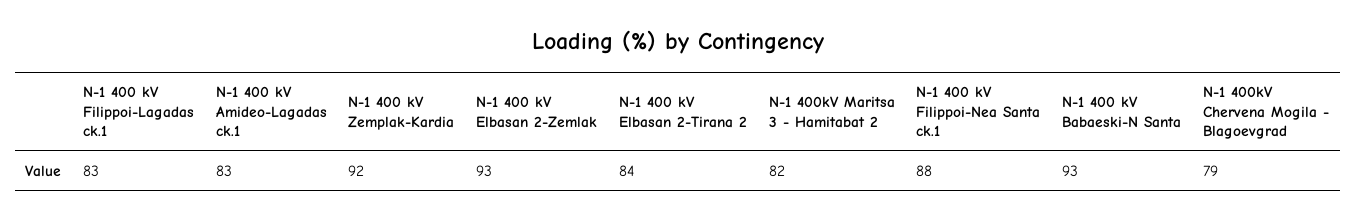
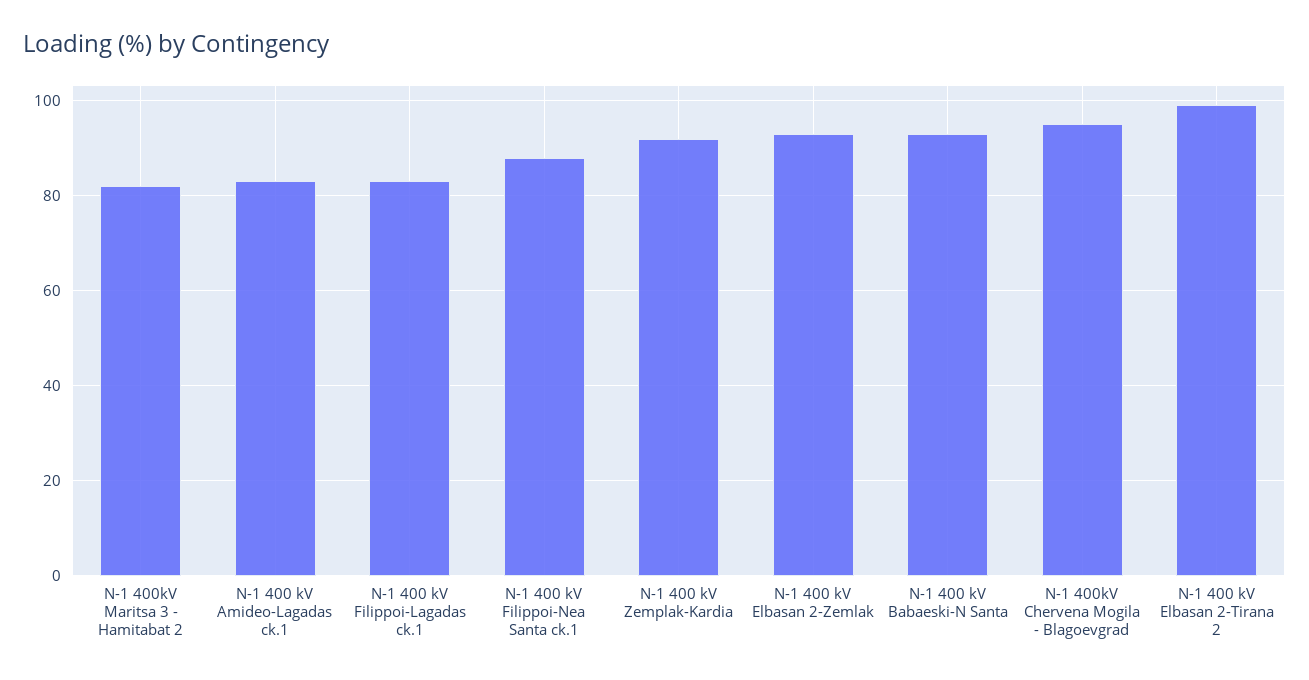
N-1 400 kV Elbasan 2-Tirana 2: 84 -> 100
N-1 400kV Chervena Mogila - Blagoevgrad: 79 -> 95

